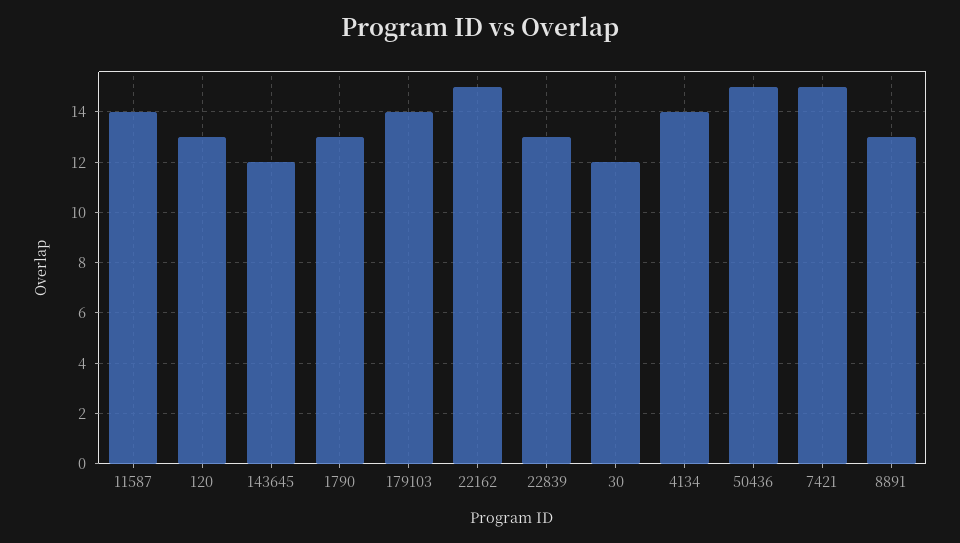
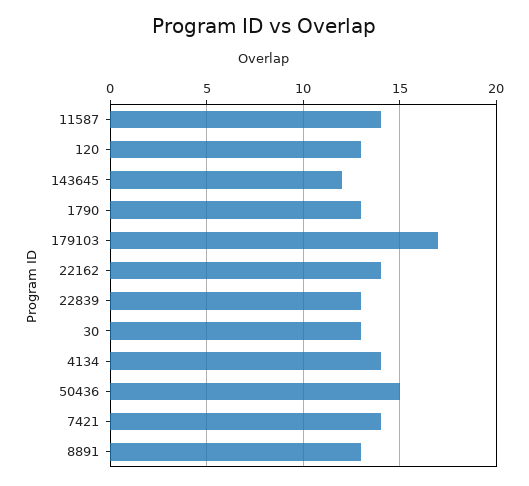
179103: 14 -> 17
22162: 15 -> 14
30: 12 -> 13
7421: 15 -> 14

